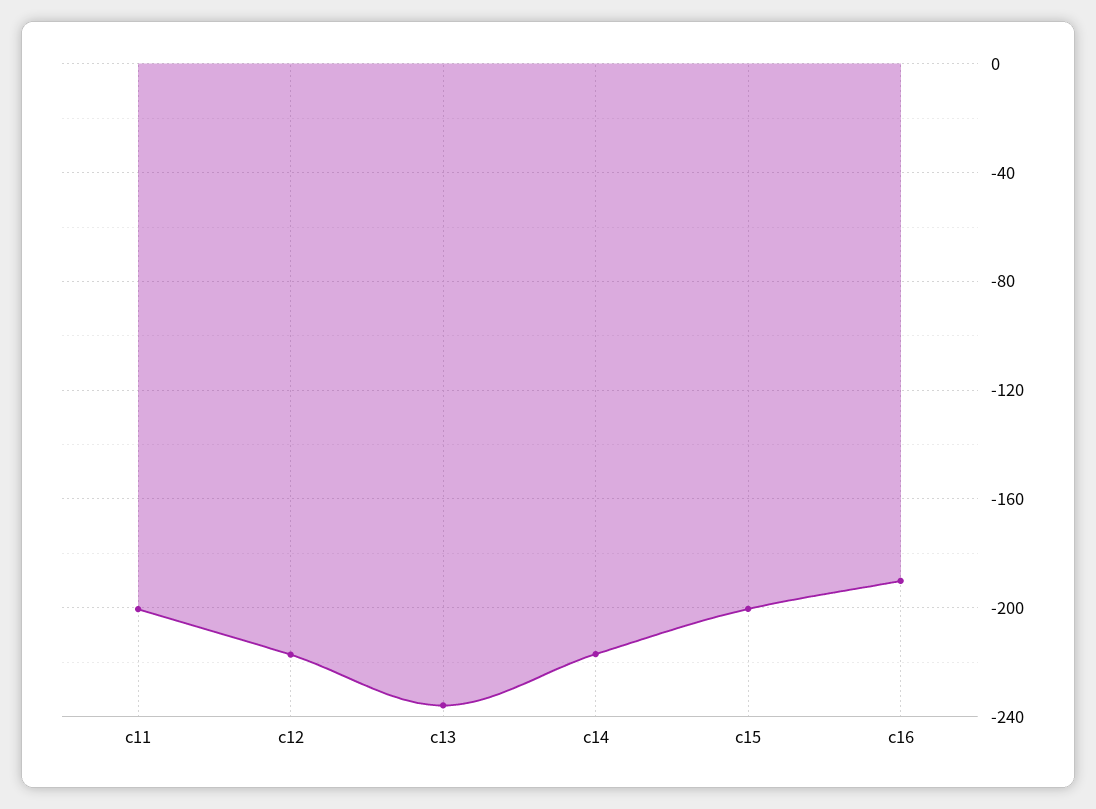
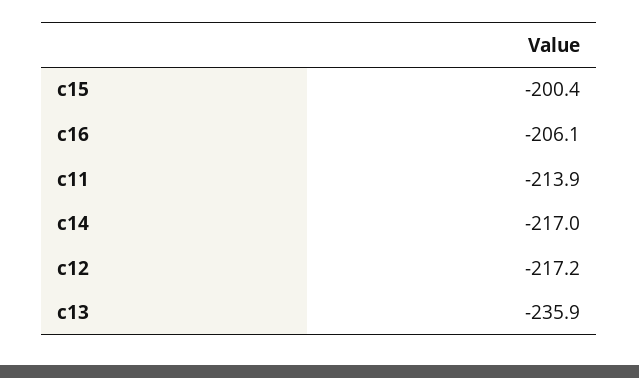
c11: -200 -> -213.9
c16: -190 -> -206.1

